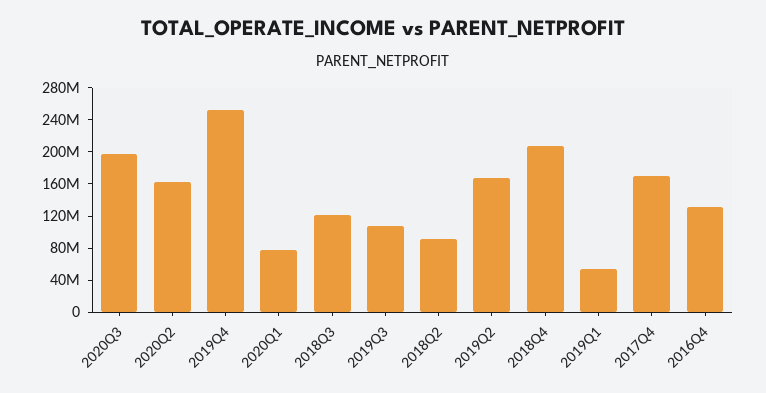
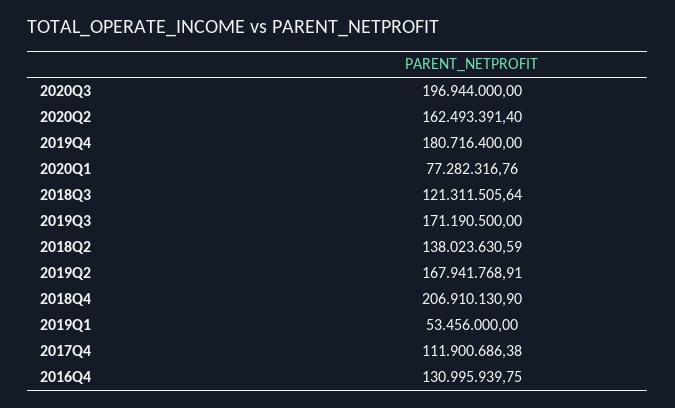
2019Q4: 250000000 -> 180716400
2019Q3: 110000000 -> 171190500
2018Q2: 90000000 -> 138023630.59
2017Q4: 170000000 -> 111900686.38

